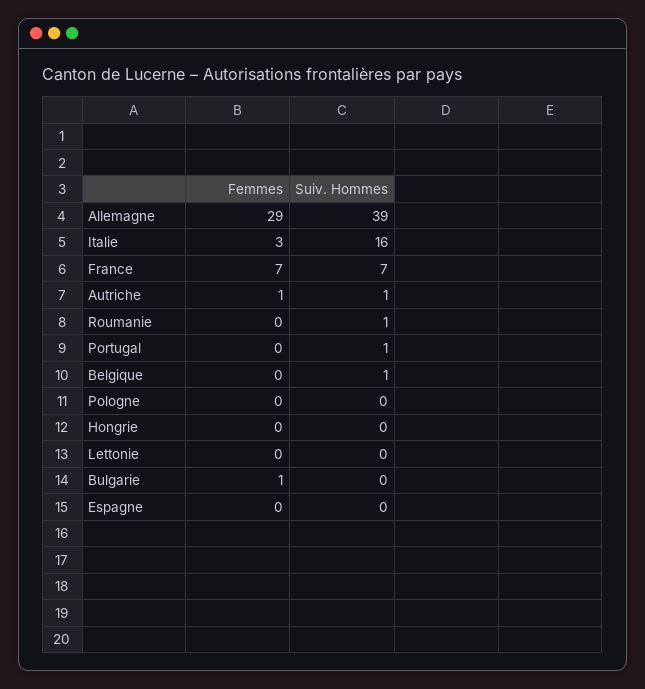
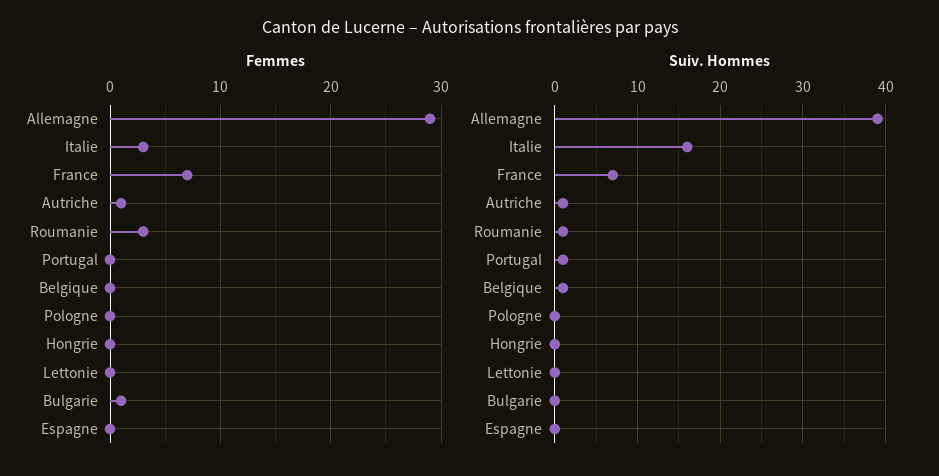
Femmes, Roumanie: 0 -> 3

